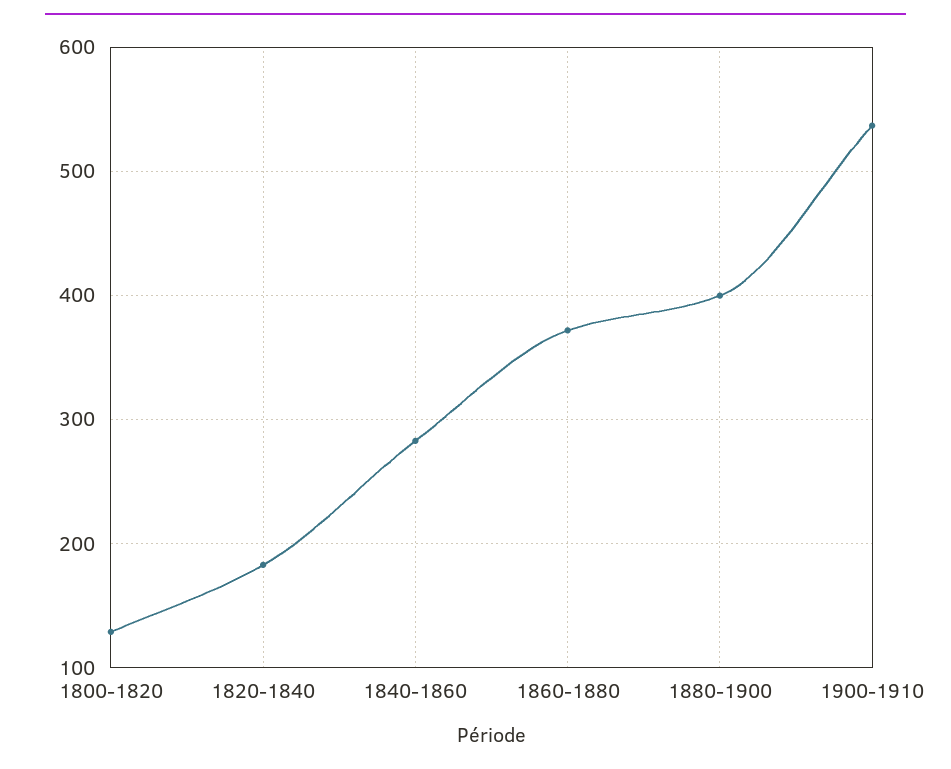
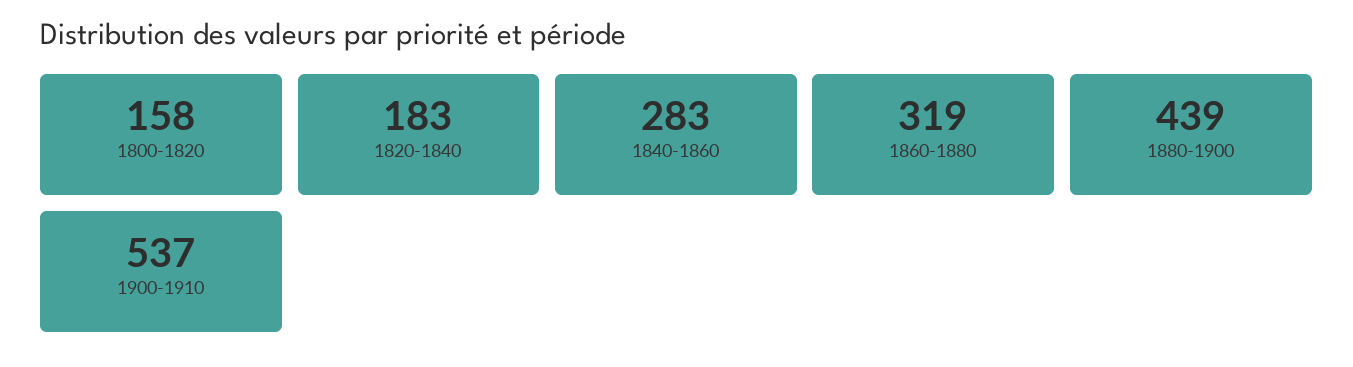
1800-1820: 130 -> 158
1860-1880: 370 -> 319
1880-1900: 400 -> 439

